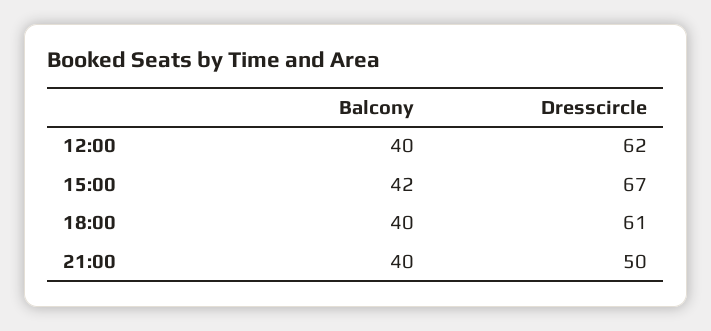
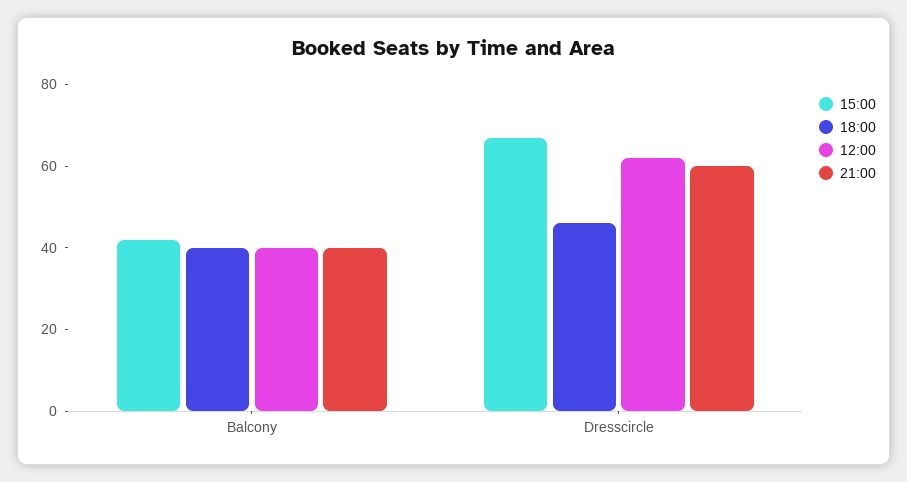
18:00, Dresscircle: 61 -> 45
21:00, Dresscircle: 50 -> 60

